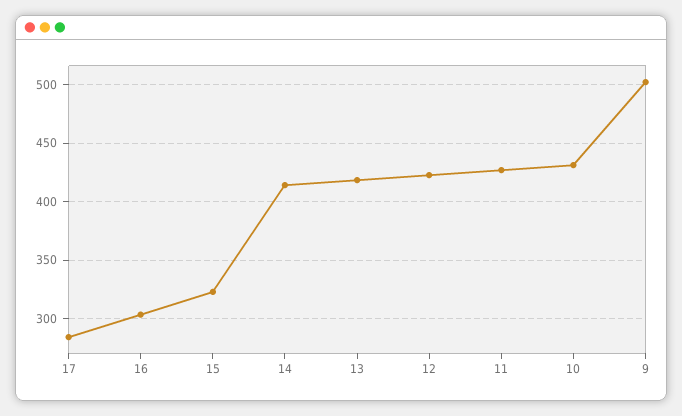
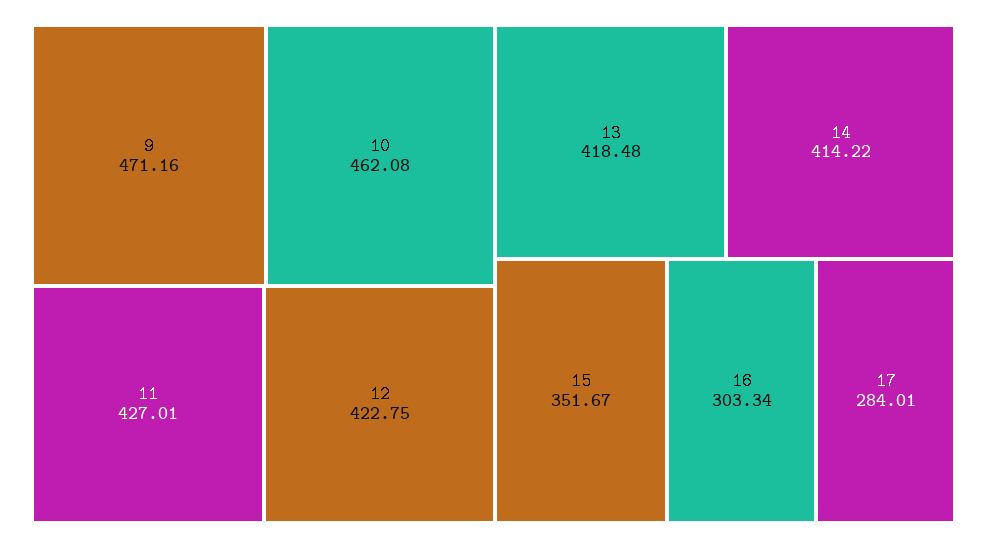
15: 320 -> 351.67
10: 430 -> 462.08
9: 500 -> 471.16

